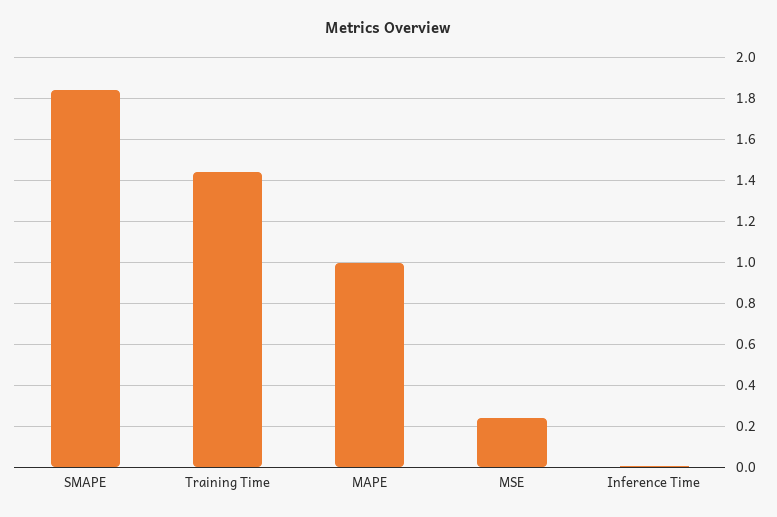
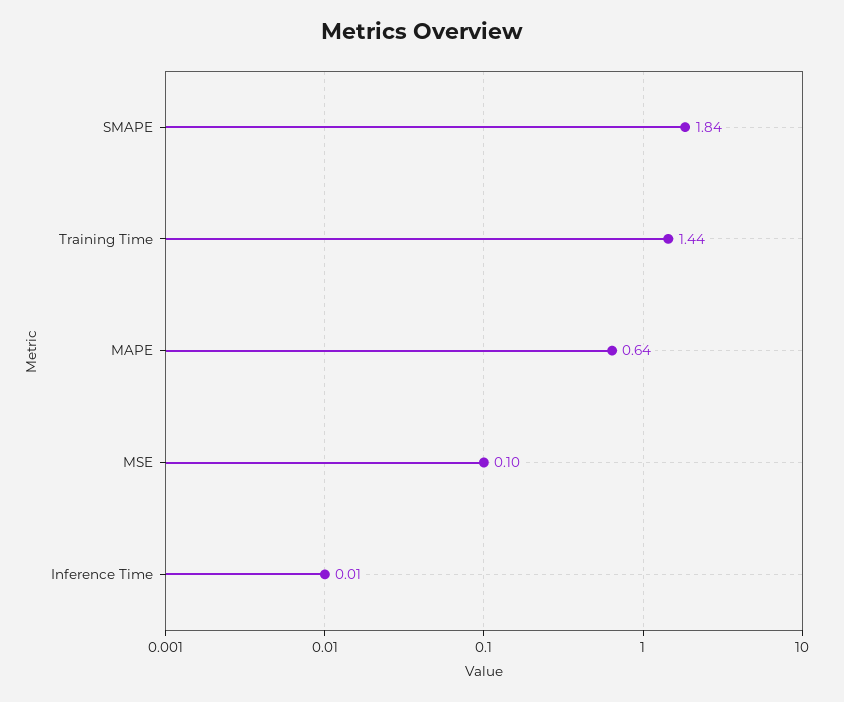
MAPE: 1 -> 0.64
MSE: 0.25 -> 0.1

